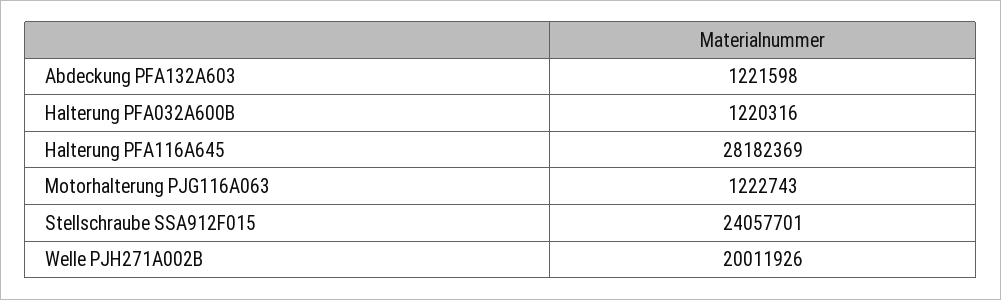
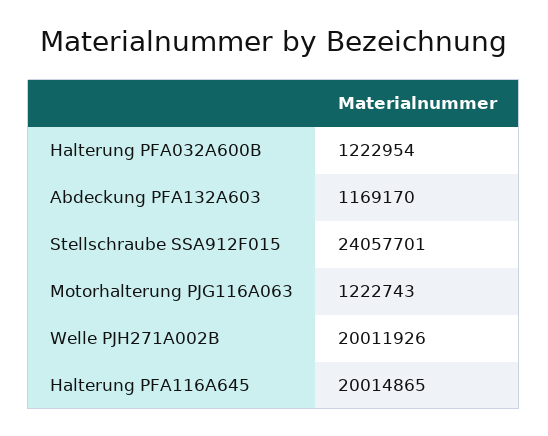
Abdeckung PFA132A603: 1221598 -> 1169170
Halterung PFA032A600B: 1220316 -> 1222954
Halterung PFA116A645: 28182369 -> 20014865

